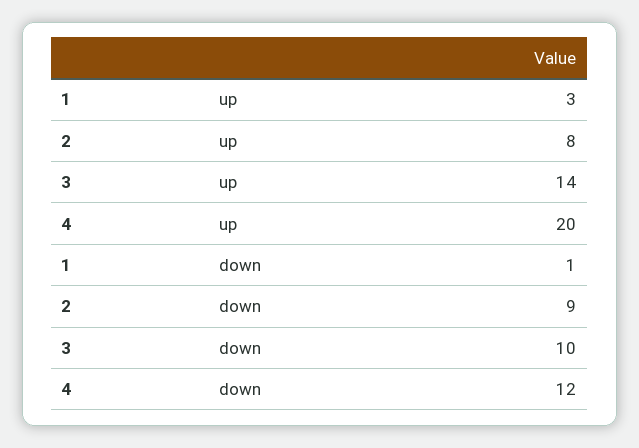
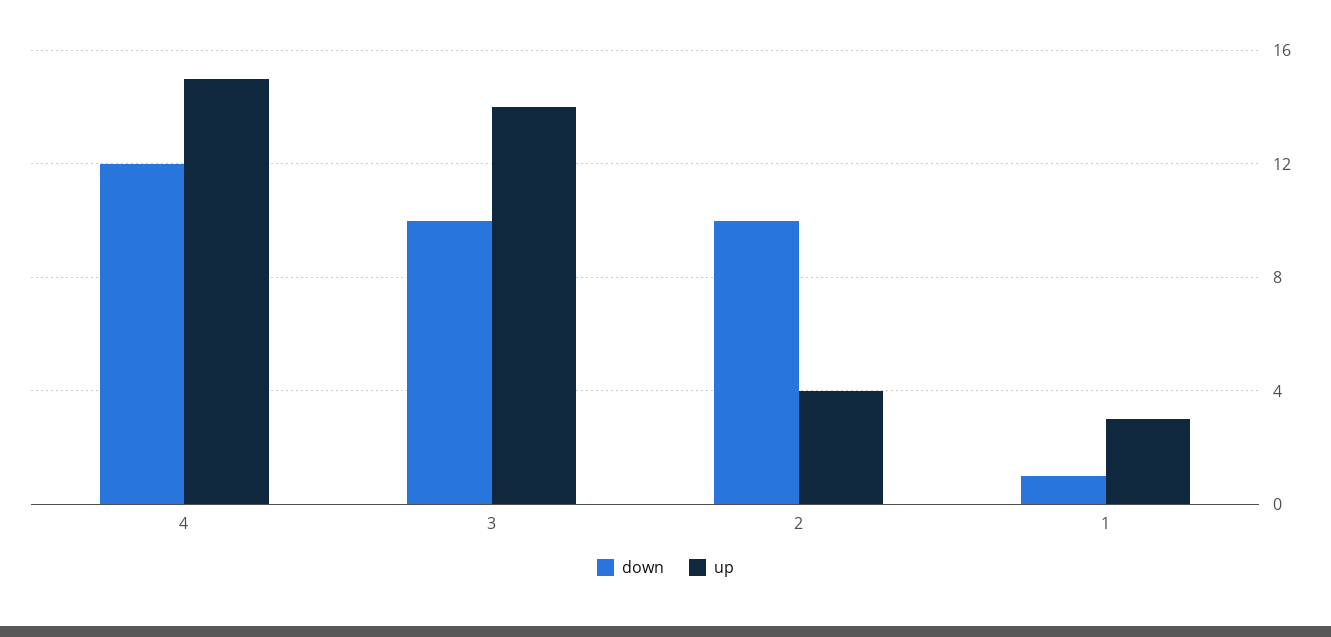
up, 2: 8 -> 4
up, 4: 20 -> 15
down, 2: 9 -> 10

